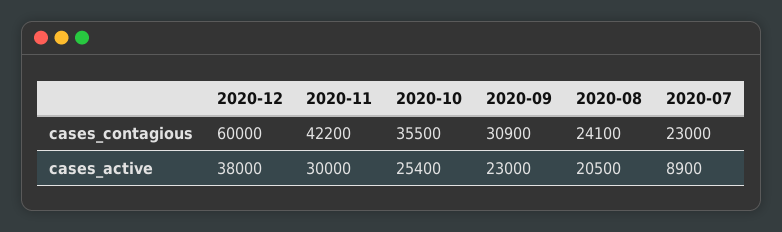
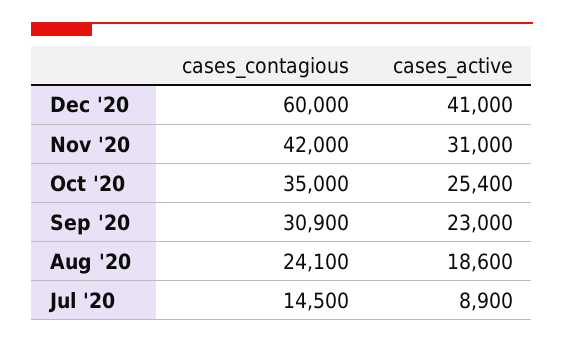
2020-11, cases_contagious: 42200 -> 42000
2020-10, cases_contagious: 35500 -> 35000
2020-07, cases_contagious: 23000 -> 14500
2020-12, cases_active: 38000 -> 41000
2020-11, cases_active: 30000 -> 31000
2020-08, cases_active: 20500 -> 18600

